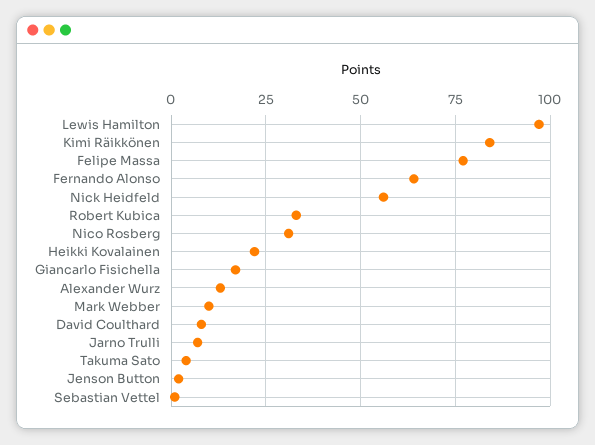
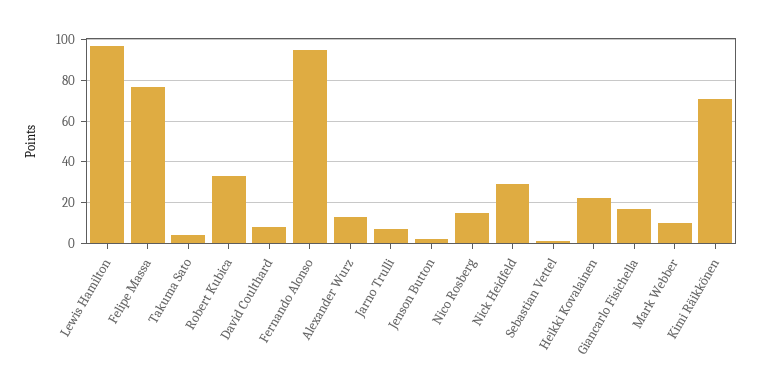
Kimi Räikkönen: 85 -> 70
Fernando Alonso: 65 -> 95
Nick Heidfeld: 55 -> 30
Nico Rosberg: 30 -> 15

